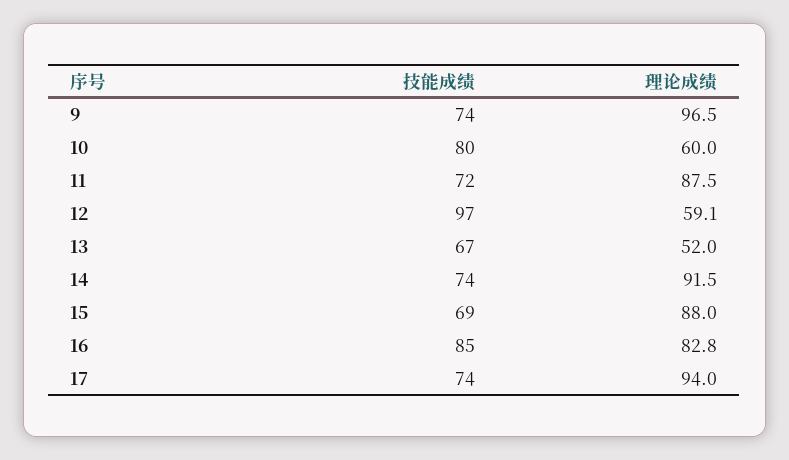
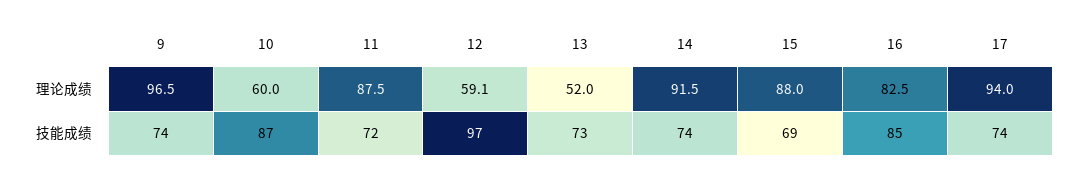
技能成绩, 10: 80 -> 87
技能成绩, 13: 67 -> 73
理论成绩, 16: 82.8 -> 82.5

